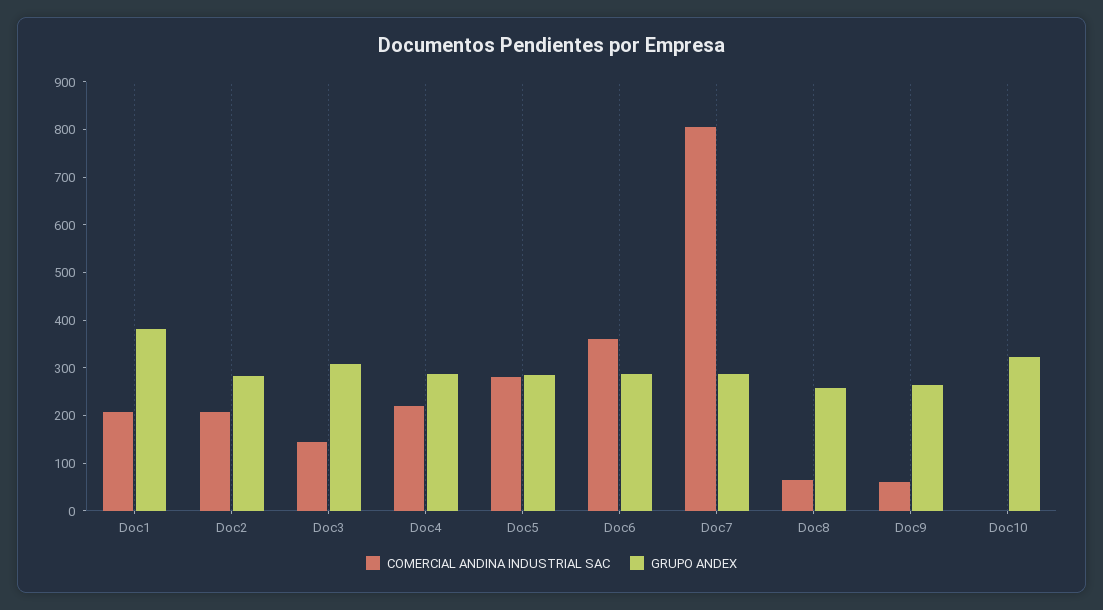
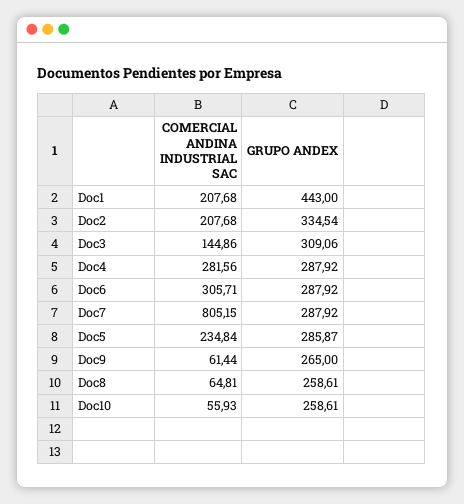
GRUPO ANDEX, Doc1: 380 -> 443
GRUPO ANDEX, Doc2: 280 -> 334.54
COMERCIAL ANDINA INDUSTRIAL SAC, Doc4: 220 -> 281.56
COMERCIAL ANDINA INDUSTRIAL SAC, Doc5: 280 -> 234.84
COMERCIAL ANDINA INDUSTRIAL SAC, Doc6: 360 -> 305.71
COMERCIAL ANDINA INDUSTRIAL SAC, Doc10: 0 -> 55.93
GRUPO ANDEX, Doc10: 320 -> 258.61

